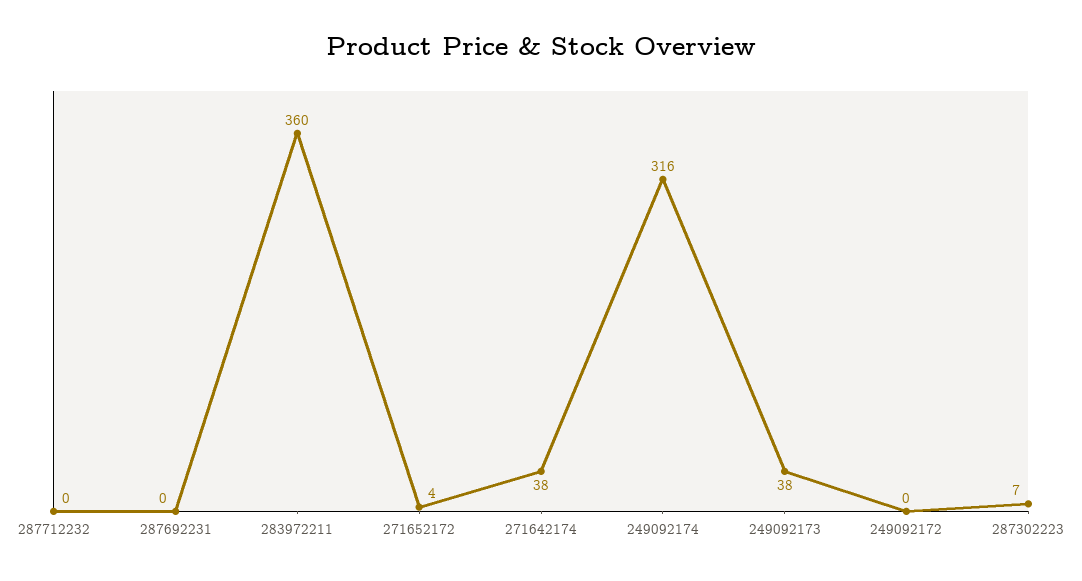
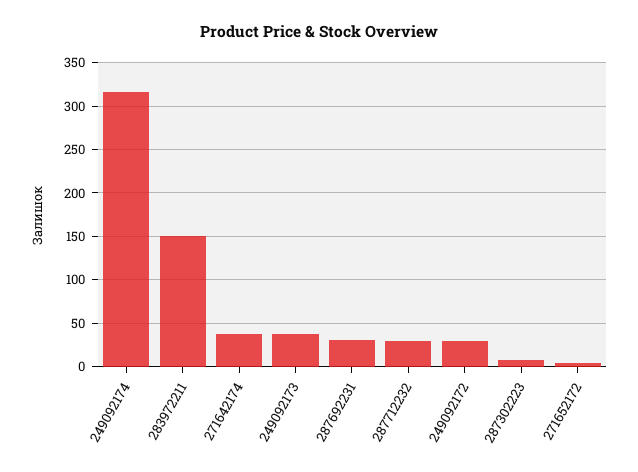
287712232: 0 -> 30
287692231: 0 -> 30
283972211: 360 -> 150
249092172: 0 -> 30

